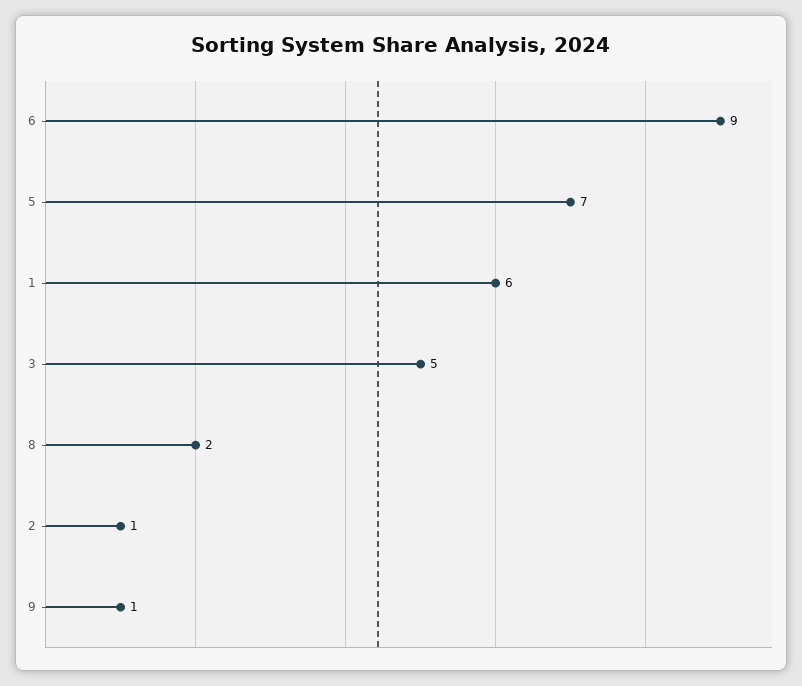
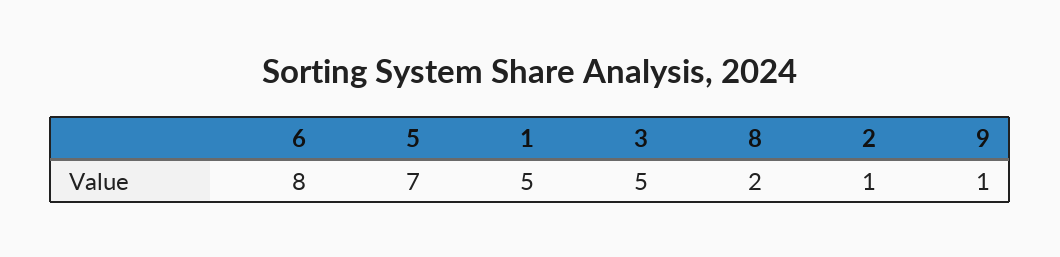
6: 9 -> 8
1: 6 -> 5

